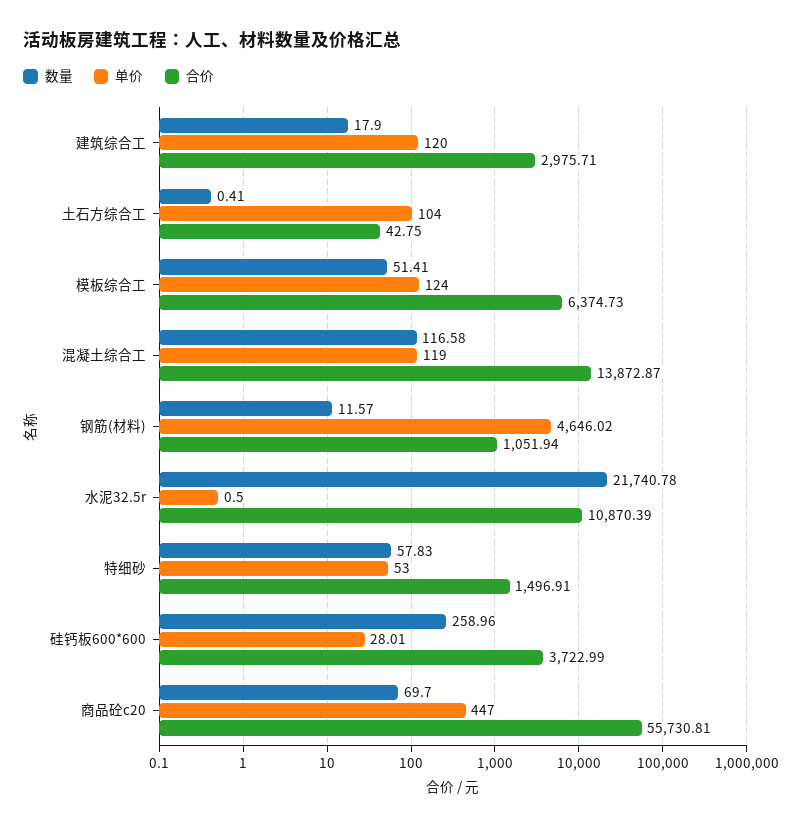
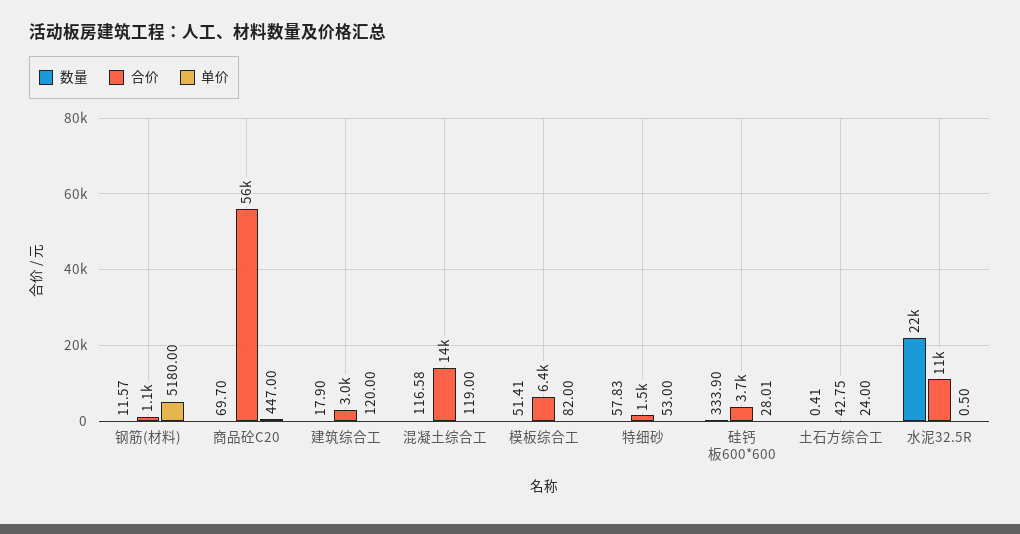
单价, 土石方综合工: 104 -> 24
单价, 模板综合工: 124 -> 82
单价, 钢筋(材料): 4646.02 -> 5180
数量, 硅钙板600*600: 258.96 -> 333.9

